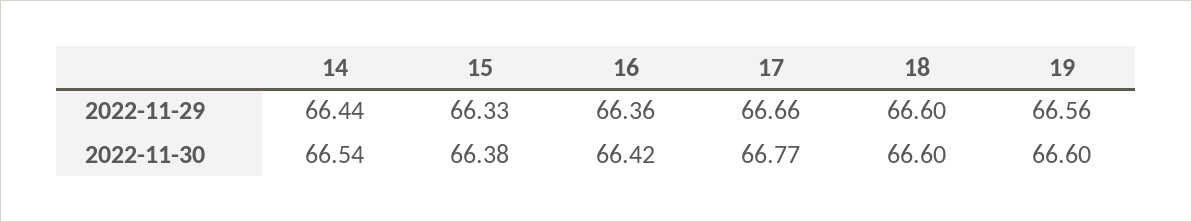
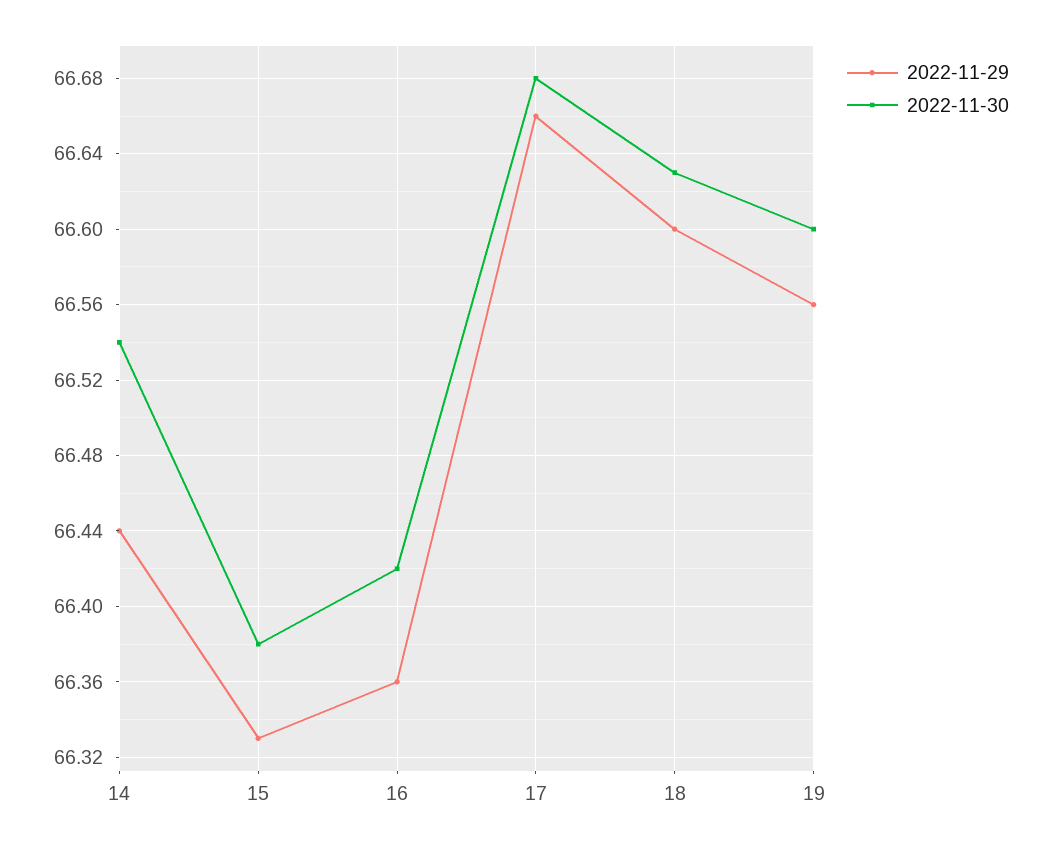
2022-11-30, 17: 66.77 -> 66.68
2022-11-30, 18: 66.6 -> 66.63

